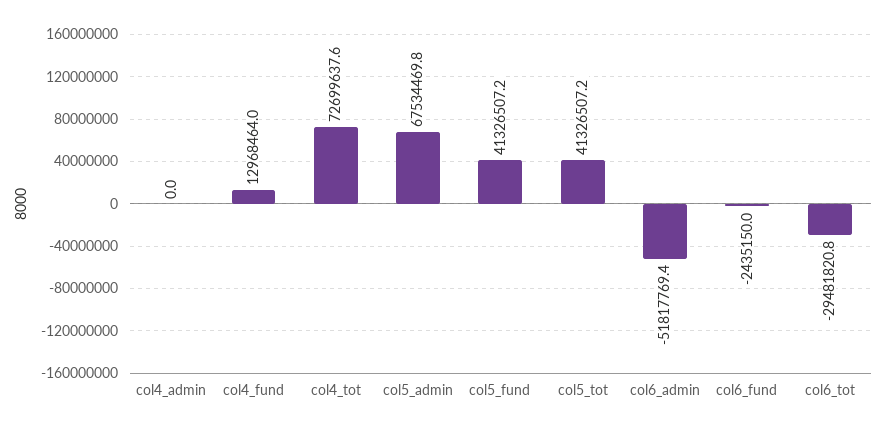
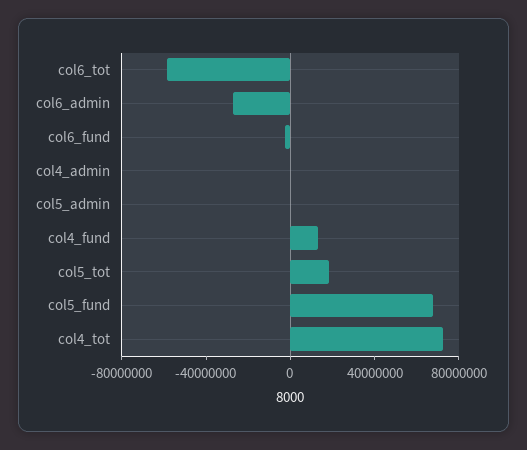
col5_admin: 67534469.8 -> 0
col5_fund: 41326507.2 -> 70000000
col5_tot: 41326507.2 -> 20000000
col6_admin: -51817769.4 -> -30000000
col6_tot: -29481820.8 -> -60000000

